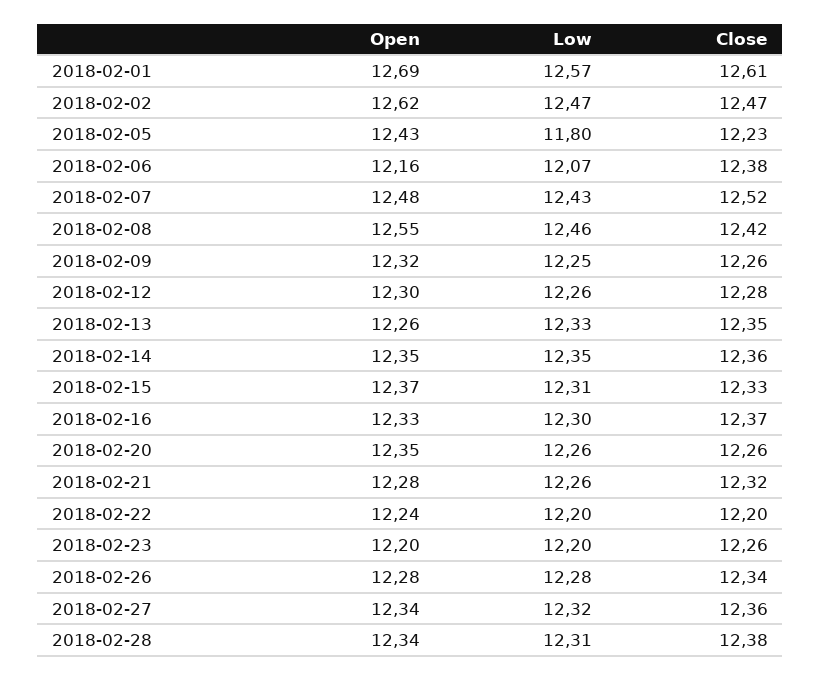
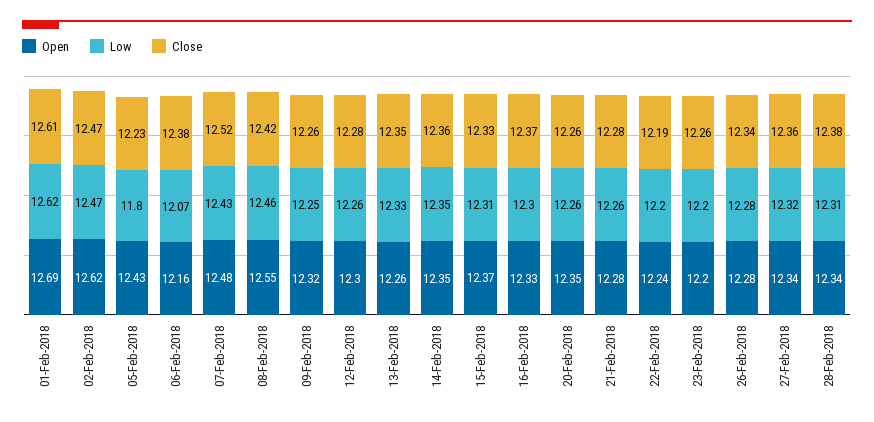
Low, 2018-02-01: 12.57 -> 12.62
Close, 2018-02-21: 12.32 -> 12.28
Close, 2018-02-22: 12.2 -> 12.19

